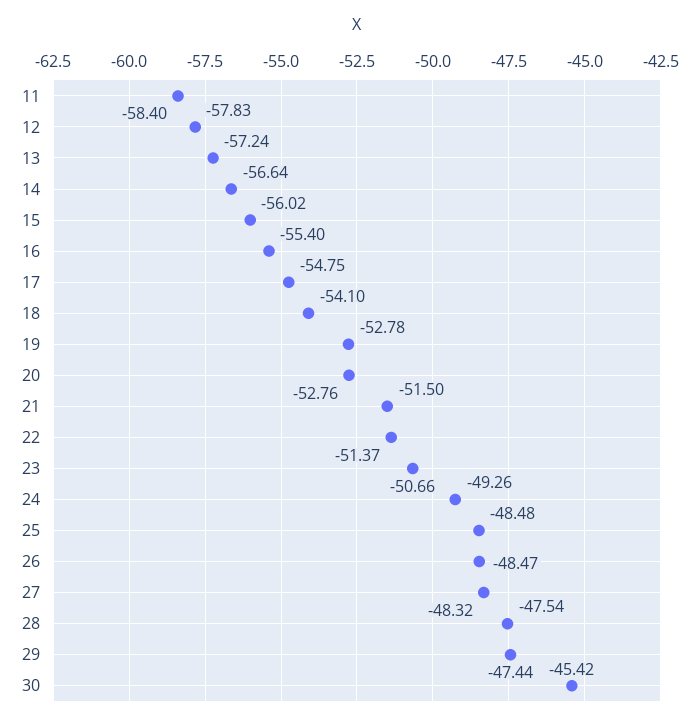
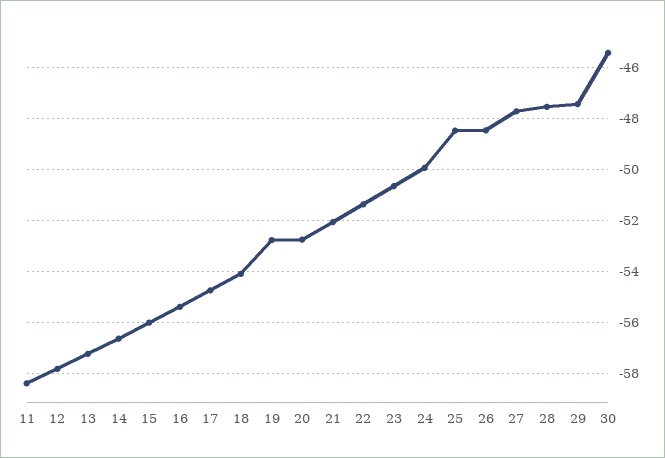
21: -51.5 -> -52
24: -49.26 -> -50
27: -48.32 -> -47.75

